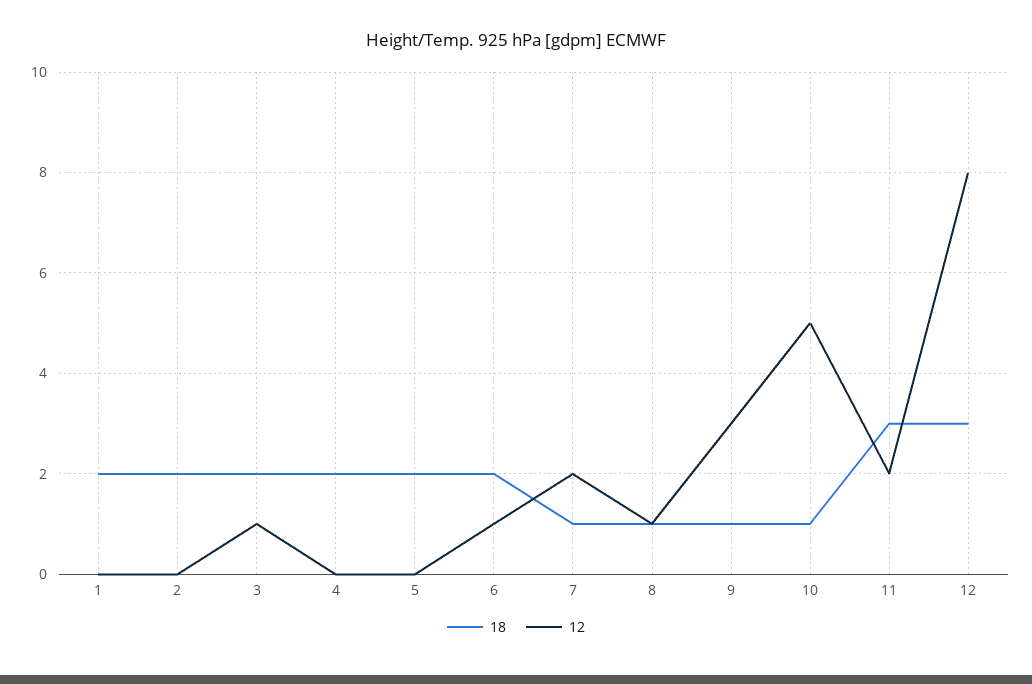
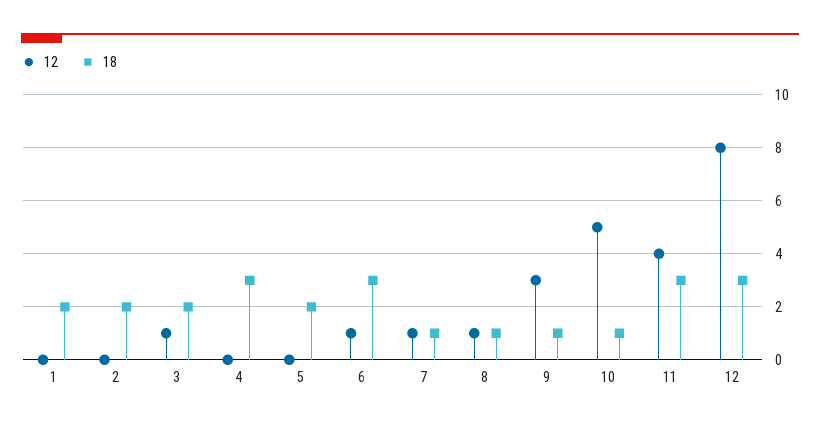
18, 4: 2 -> 3
18, 6: 2 -> 3
12, 7: 2 -> 1
12, 11: 2 -> 4

